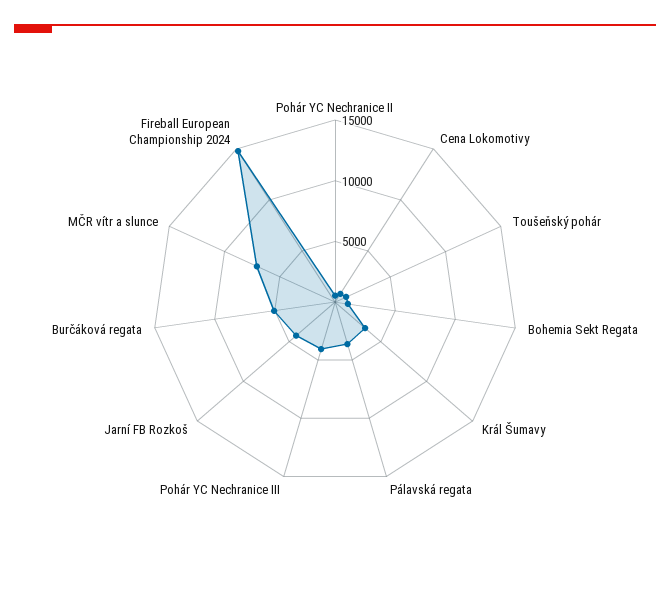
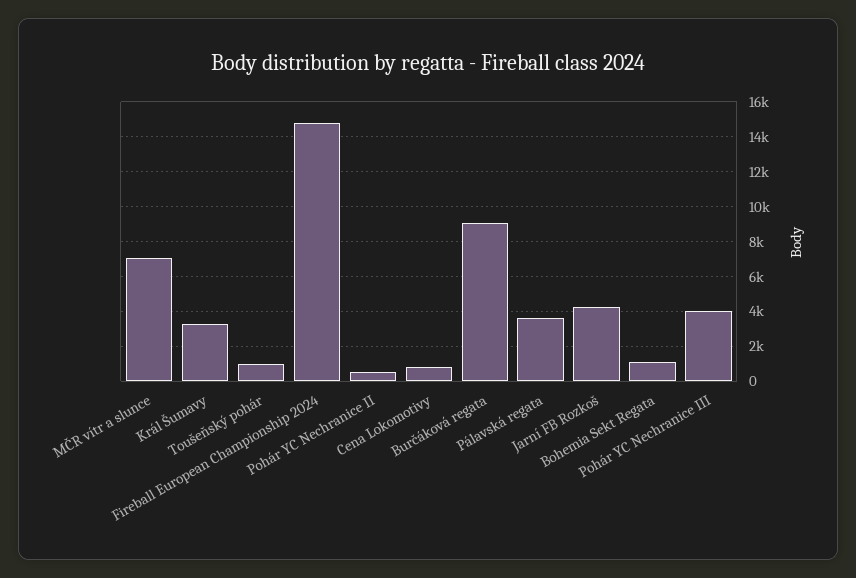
Burčáková regata: 5000 -> 9000

